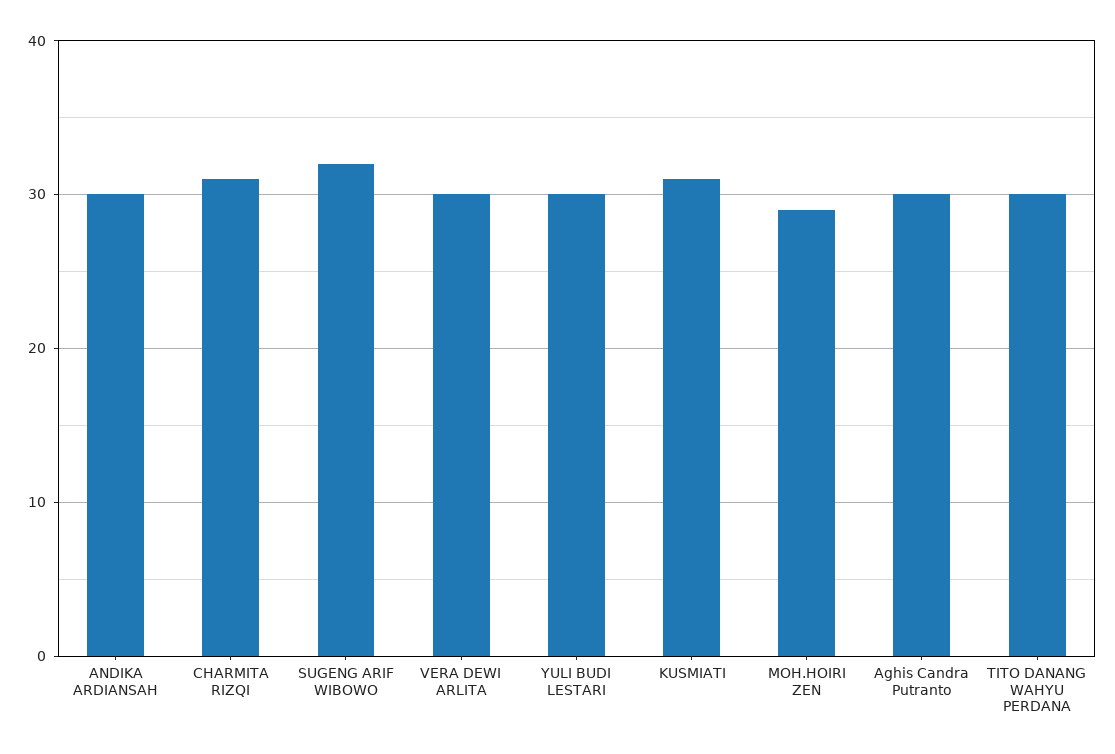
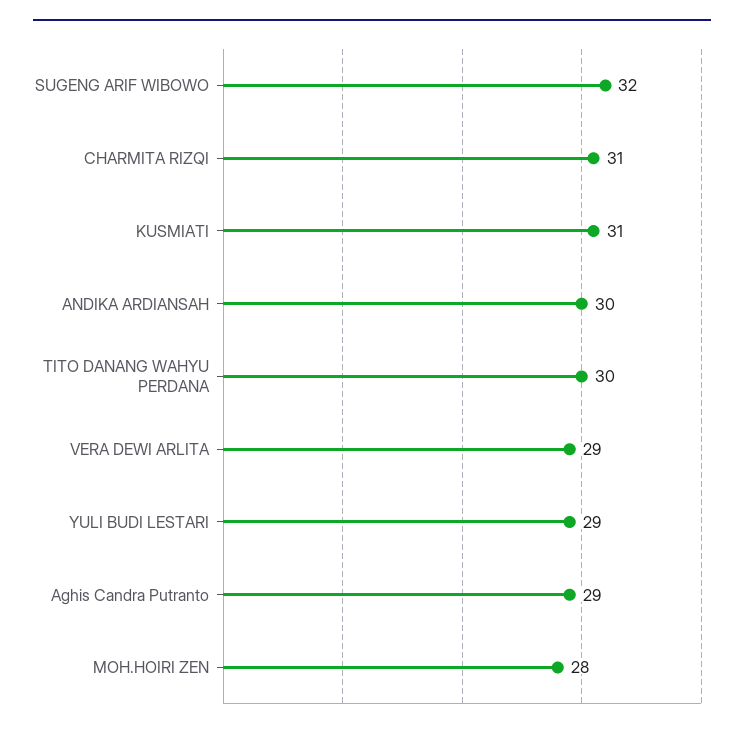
VERA DEWI ARLITA: 30 -> 29
YULI BUDI LESTARI: 30 -> 29
MOH.HOIRI ZEN: 29 -> 28
Aghis Candra Putranto: 30 -> 29

